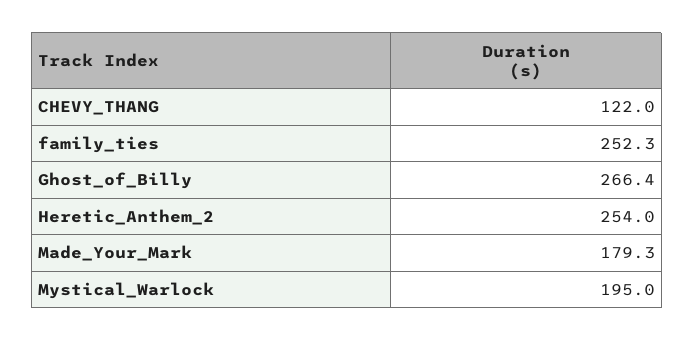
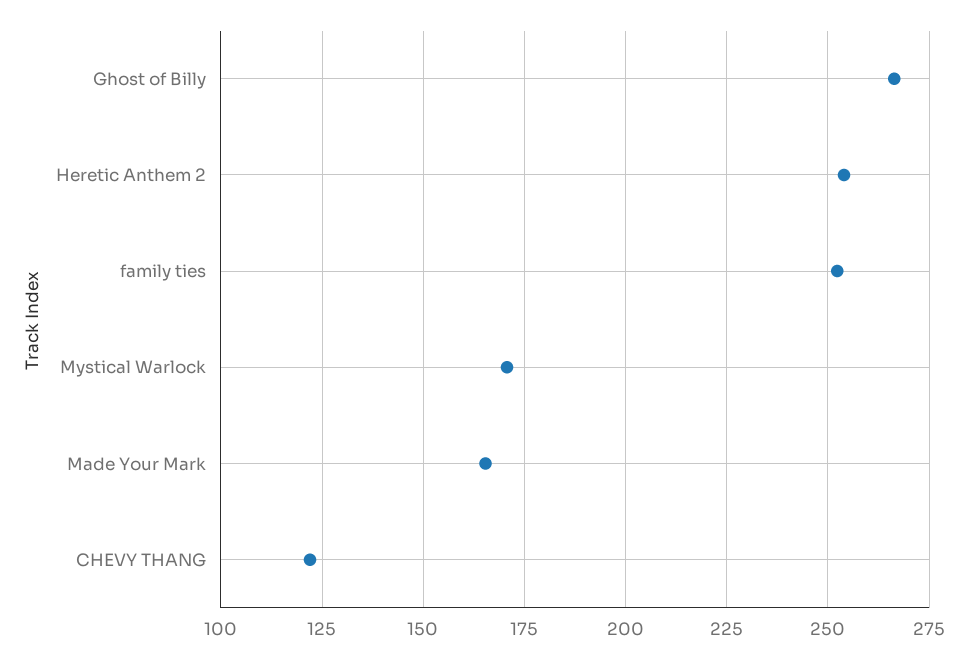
Made_Your_Mark: 179.3 -> 165
Mystical_Warlock: 195 -> 170

